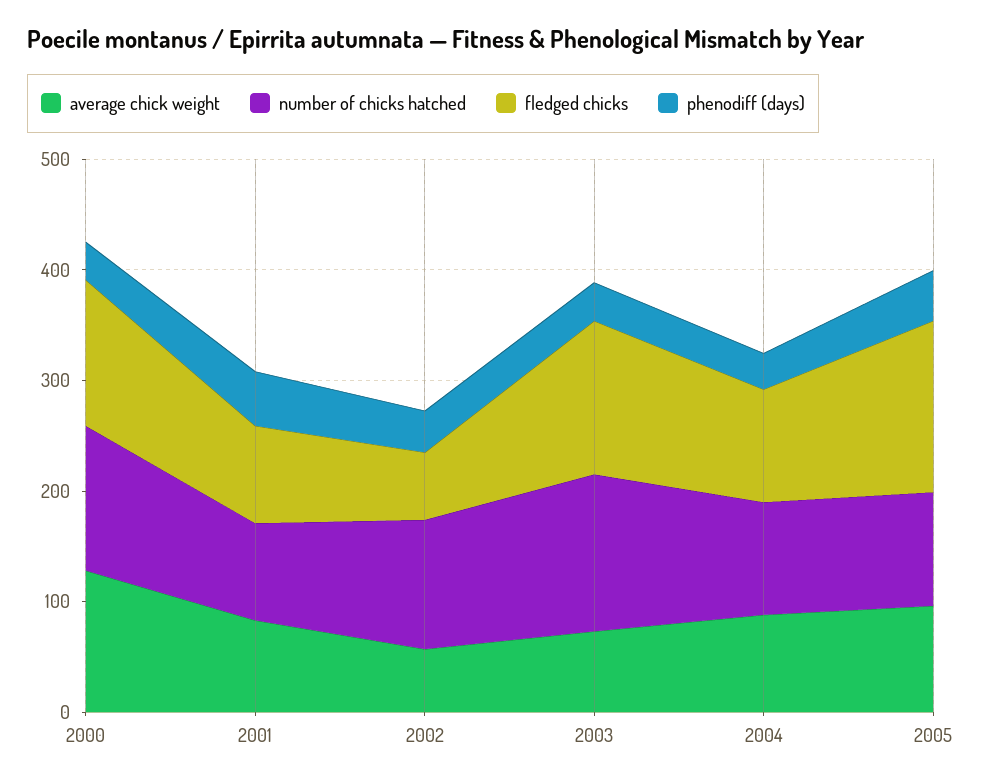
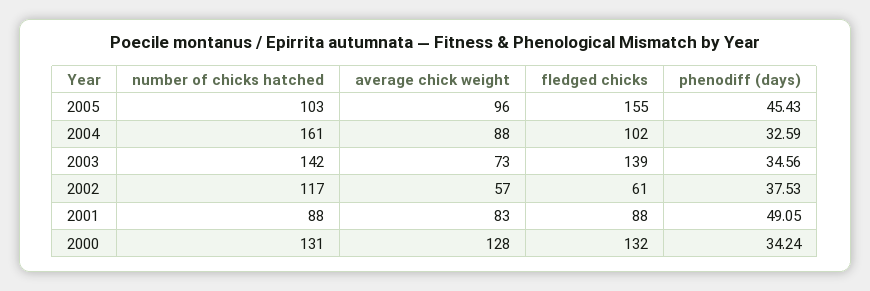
number of chicks hatched, 2004: 100 -> 161

